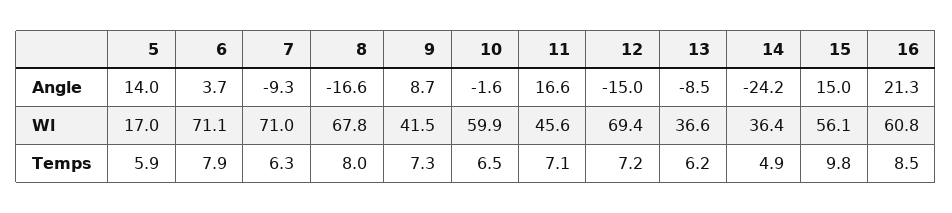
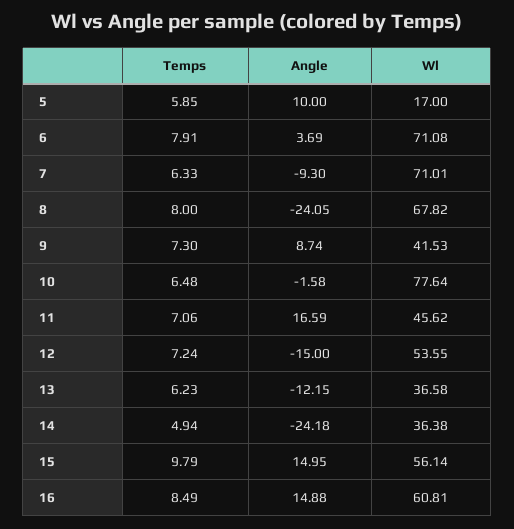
5, Angle: 14 -> 10
8, Angle: -16.6 -> -24.05
13, Angle: -8.5 -> -12.15
16, Angle: 21.3 -> 14.88
10, Wl: 59.9 -> 77.64
12, Wl: 69.4 -> 53.55

